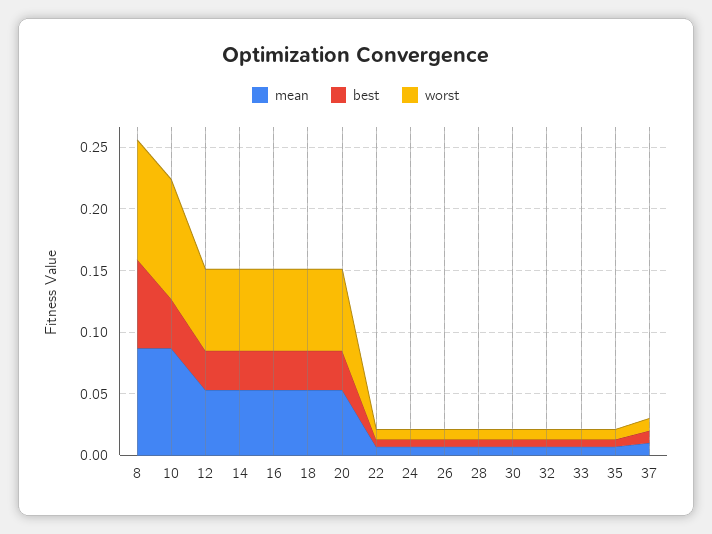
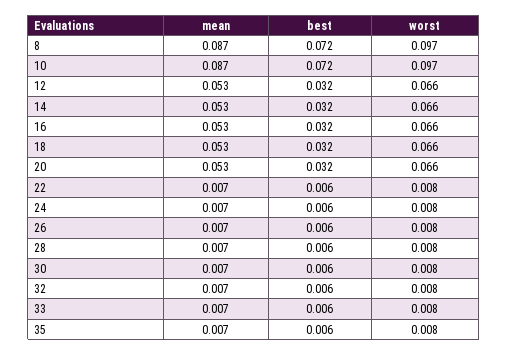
best, 10: 0.04 -> 0.072
mean, 37: 0.01 -> none
best, 37: 0.01 -> none
worst, 37: 0.01 -> none

